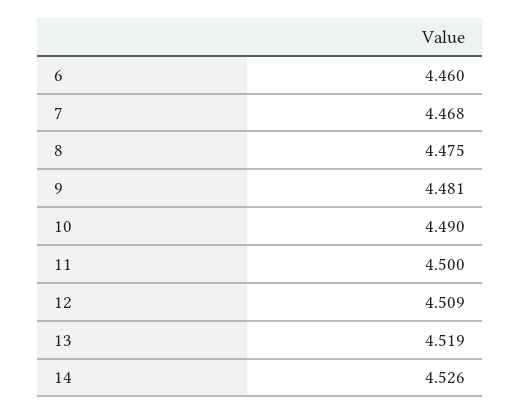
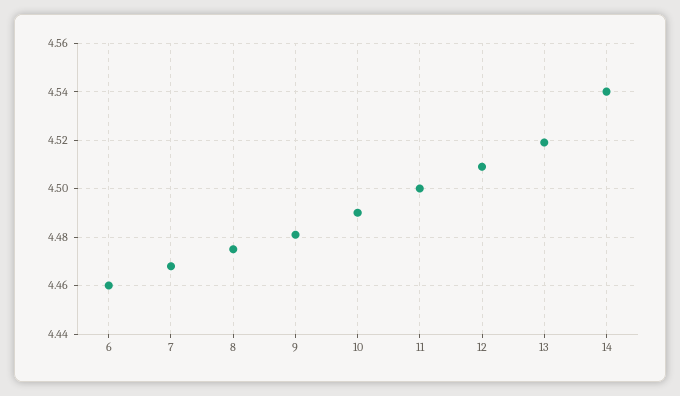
14: 4.526 -> 4.54

